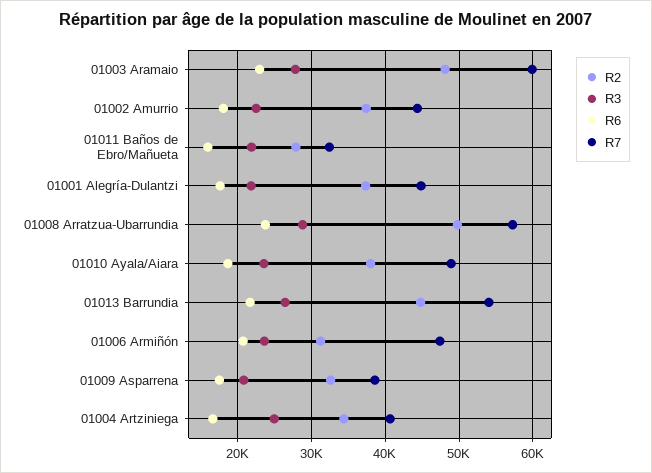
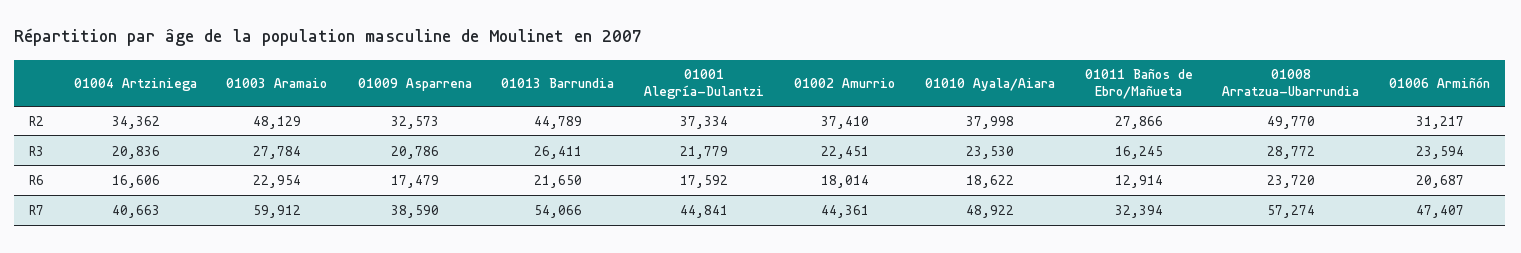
R3, 01011 Baños de Ebro/Mañueta: 22000 -> 16245
R6, 01011 Baños de Ebro/Mañueta: 16000 -> 12914
R3, 01004 Artziniega: 25000 -> 20836

